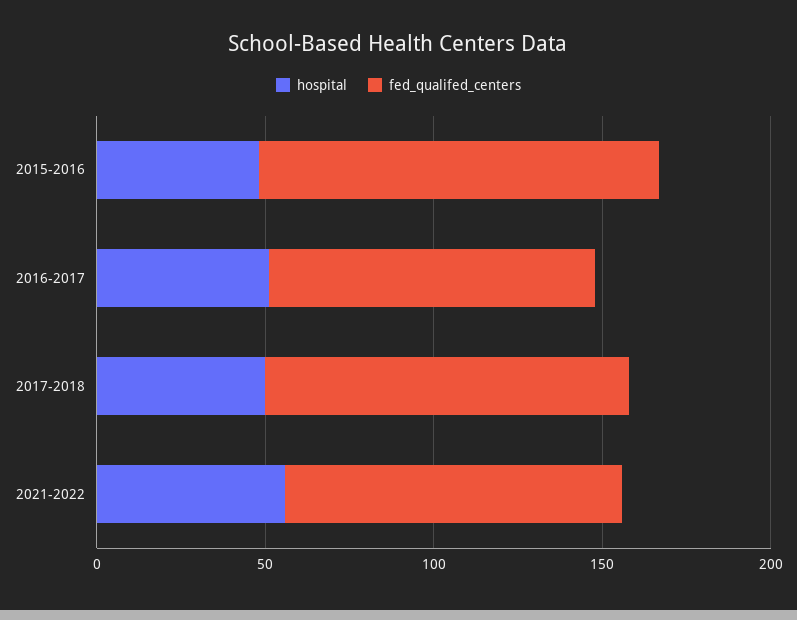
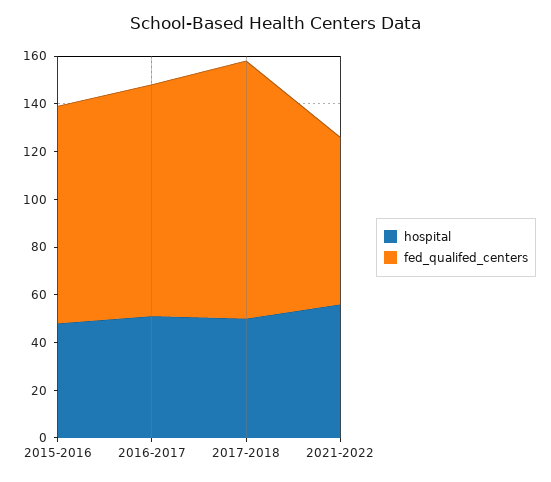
fed_qualifed_centers, 2015-2016: 120 -> 90
fed_qualifed_centers, 2021-2022: 100 -> 70

